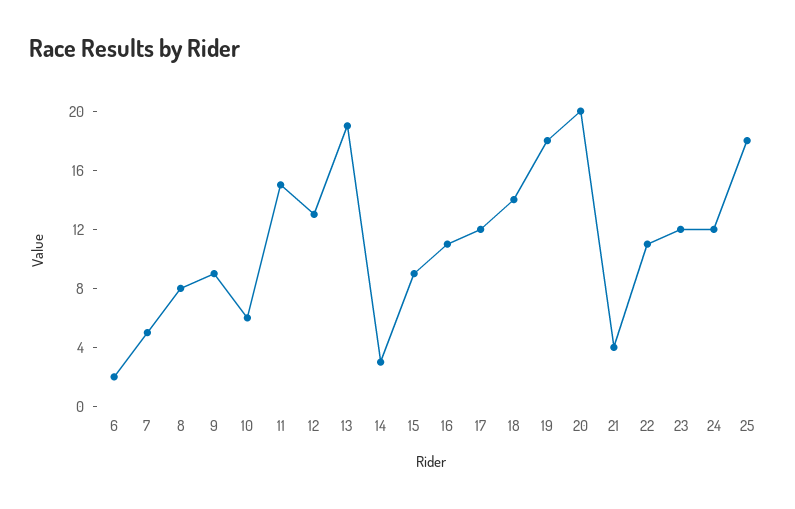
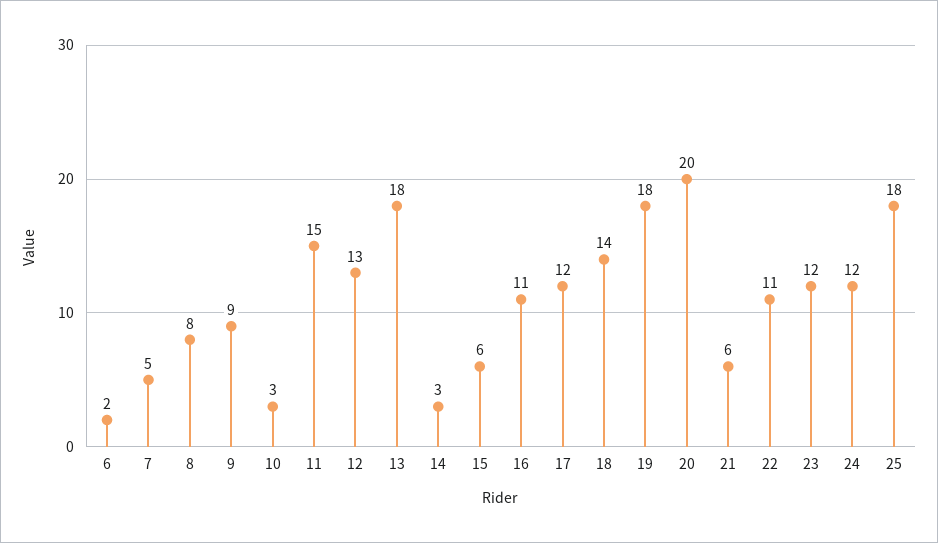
10: 6 -> 3
13: 19 -> 18
15: 9 -> 6
21: 4 -> 6

